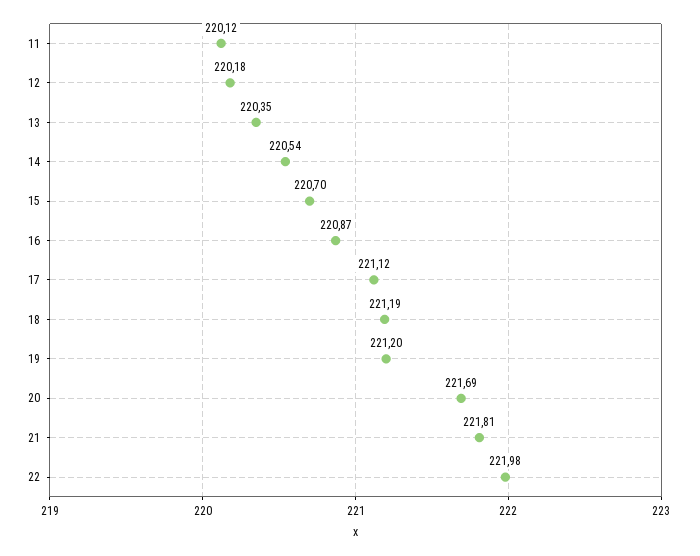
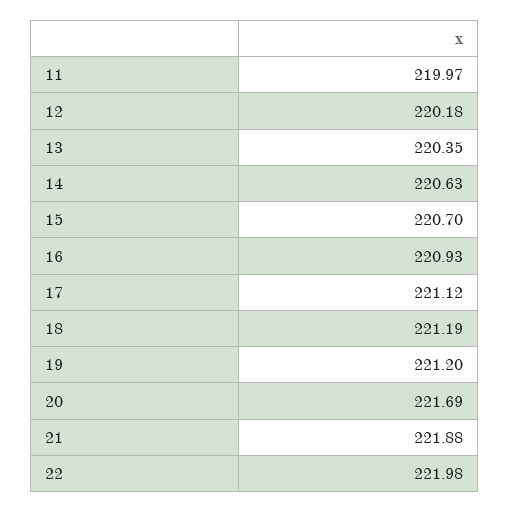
11: 220.12 -> 219.97
14: 220.54 -> 220.63
16: 220.87 -> 220.93
21: 221.81 -> 221.88

